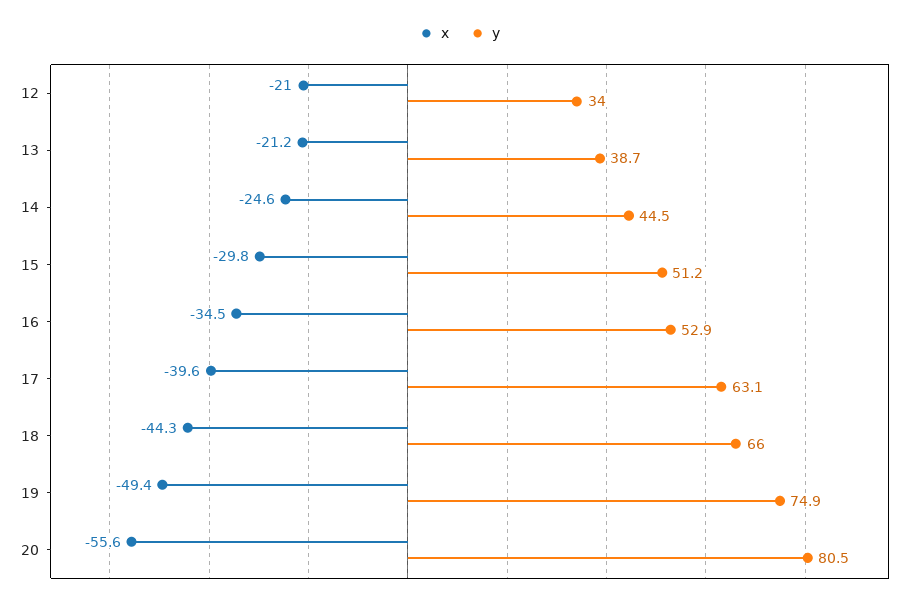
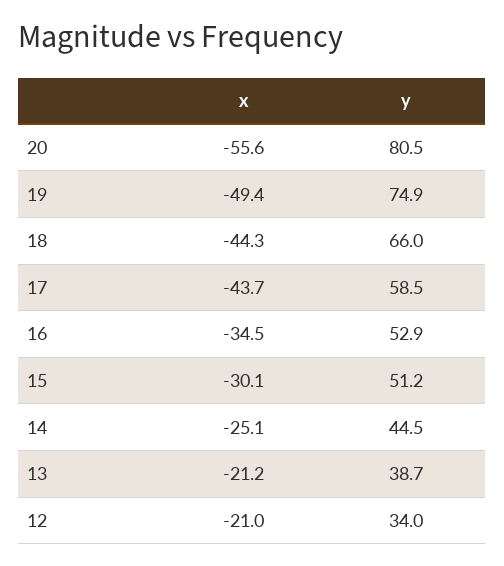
x, 14: -24.6 -> -25.1
x, 15: -29.8 -> -30.1
x, 17: -39.6 -> -43.7
y, 17: 63.1 -> 58.5

